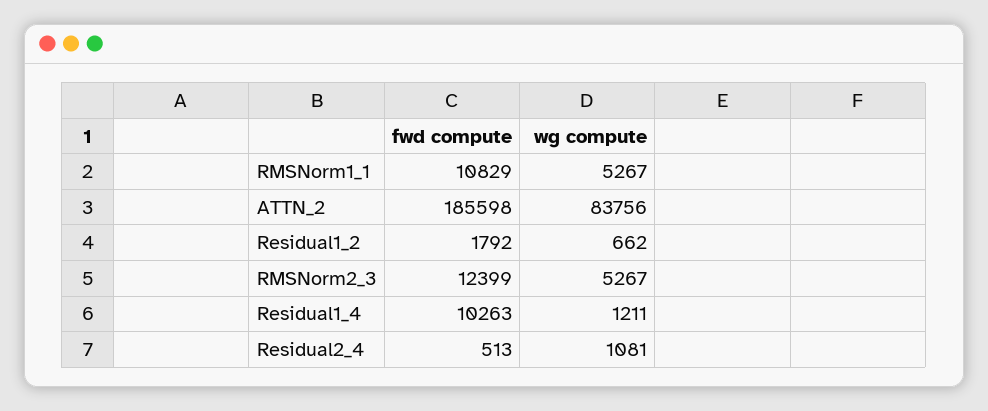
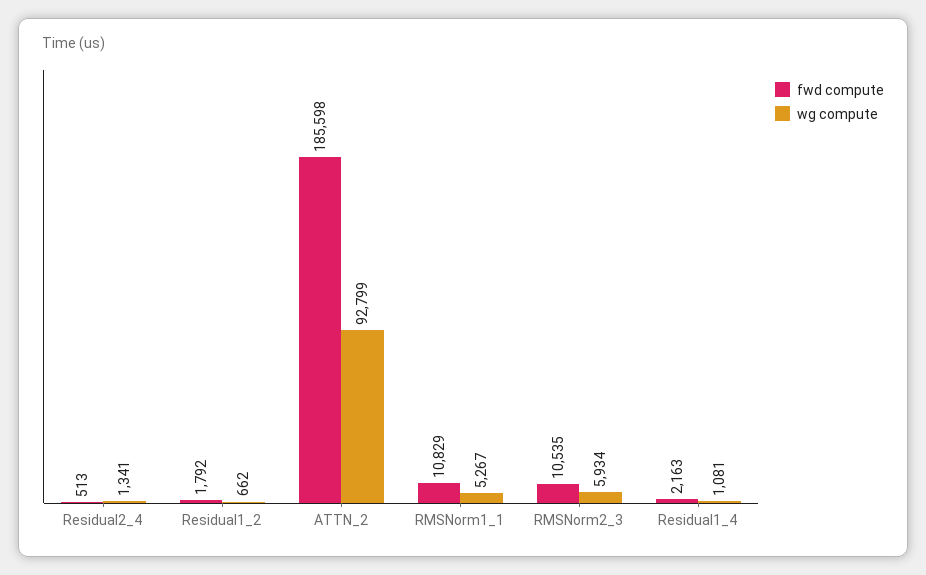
wg compute, ATTN_2: 83756 -> 92799
fwd compute, RMSNorm2_3: 12399 -> 10535
wg compute, RMSNorm2_3: 5267 -> 5934
fwd compute, Residual1_4: 10263 -> 2163
wg compute, Residual1_4: 1211 -> 1081
wg compute, Residual2_4: 1081 -> 1341

